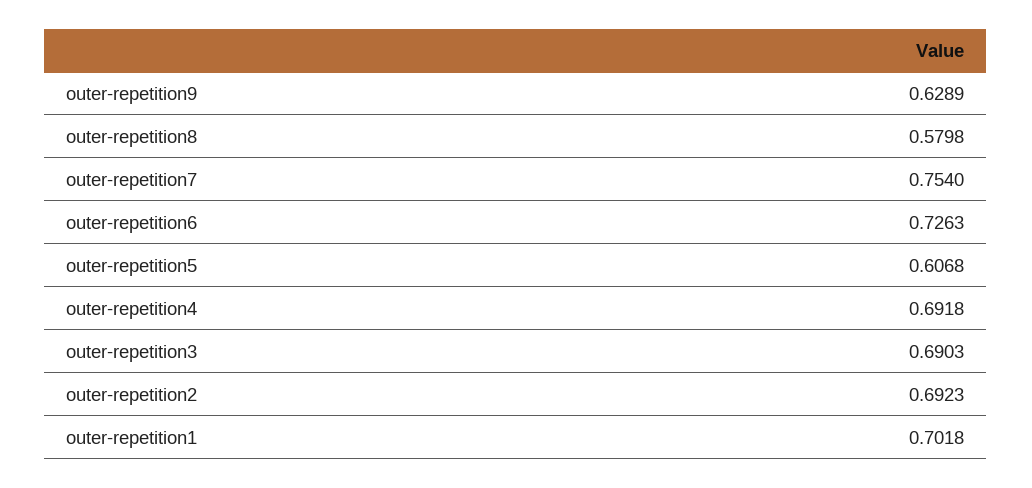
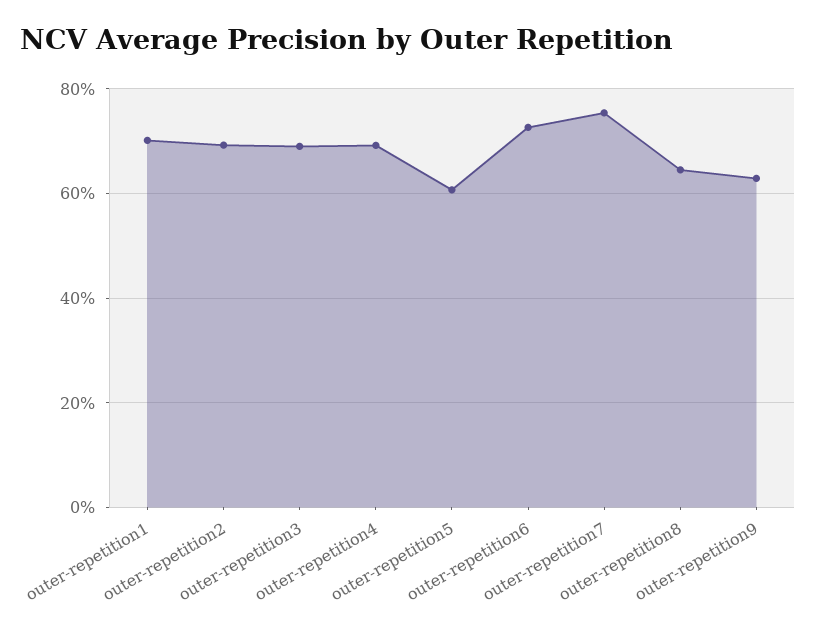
outer-repetition8: 0.5798 -> 0.64

